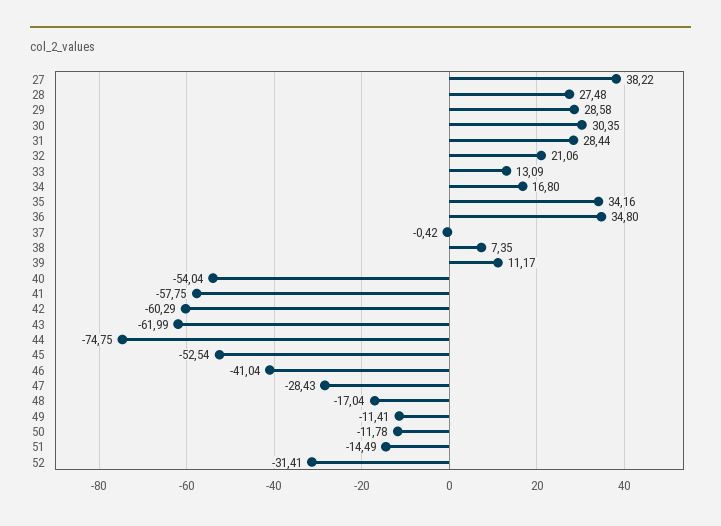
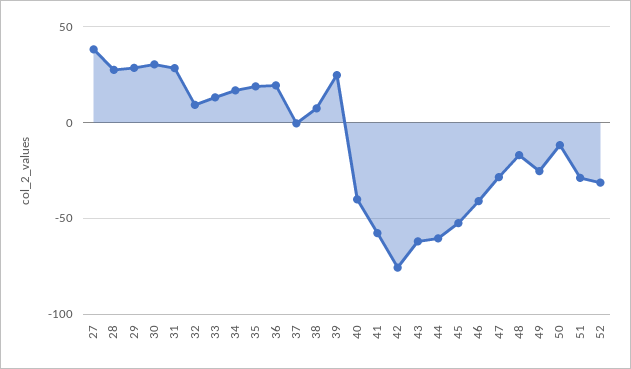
32: 21.06 -> 10
35: 34.16 -> 20
36: 34.8 -> 20
39: 11.17 -> 25
40: -54.04 -> -40
42: -60.29 -> -75
44: -74.75 -> -60
49: -11.41 -> -25
51: -14.49 -> -30

